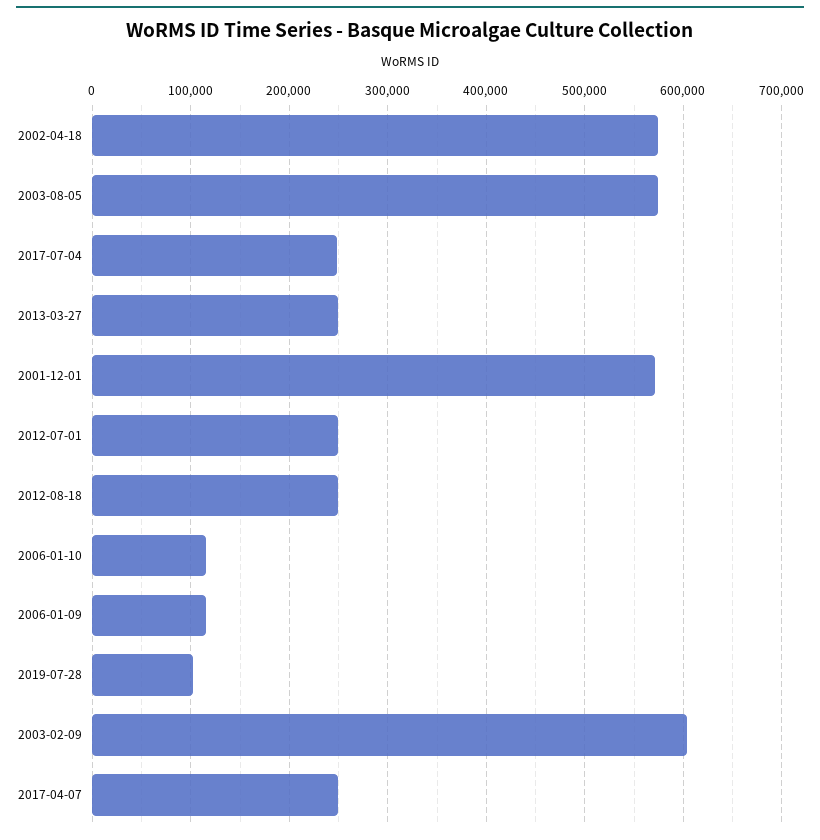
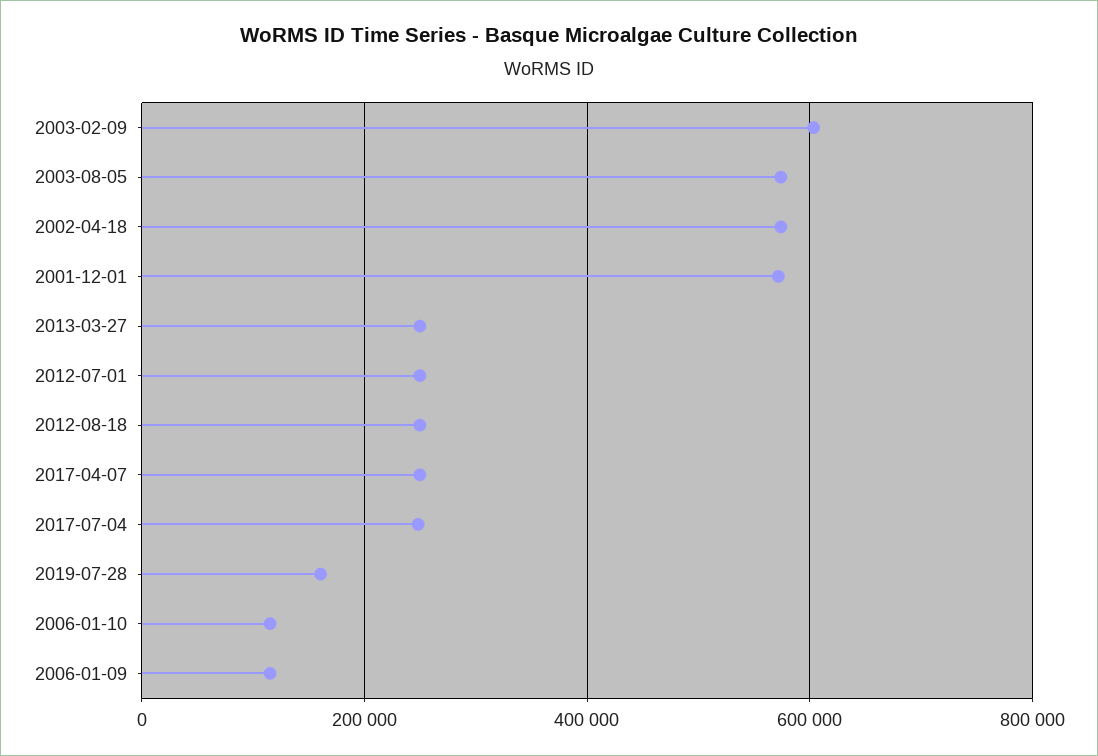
2019-07-28: 100000 -> 160000

